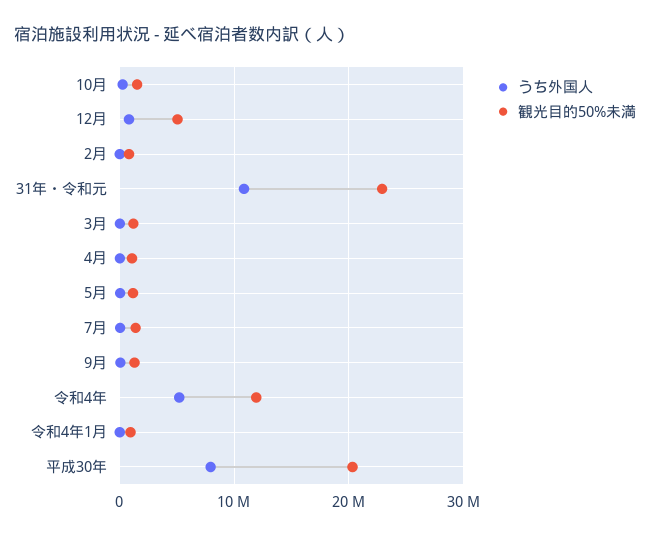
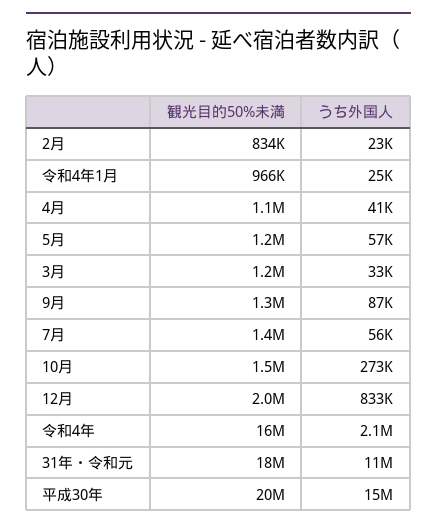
観光目的50%未満, 12月: 5000000 -> 2000000
観光目的50%未満, 31年・令和元: 23000000 -> 18000000
うち外国人, 令和4年: 5000000 -> 2100000
観光目的50%未満, 令和4年: 12000000 -> 16000000
うち外国人, 平成30年: 8000000 -> 15000000

